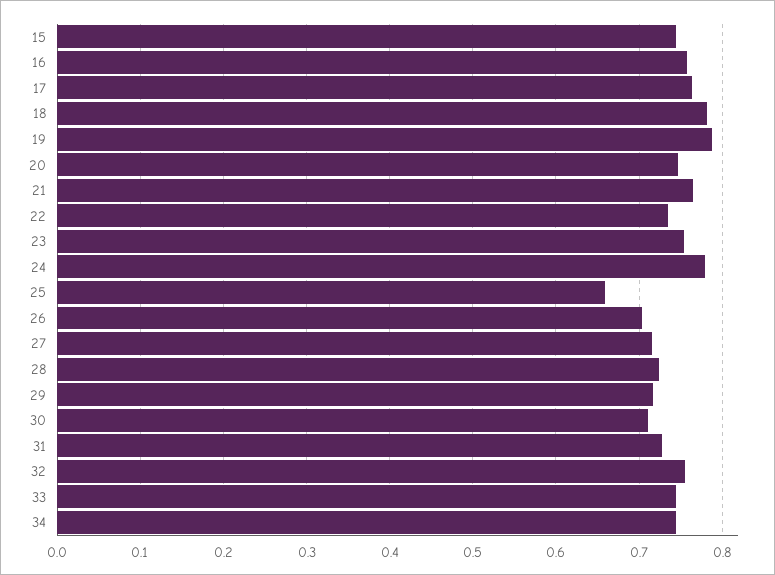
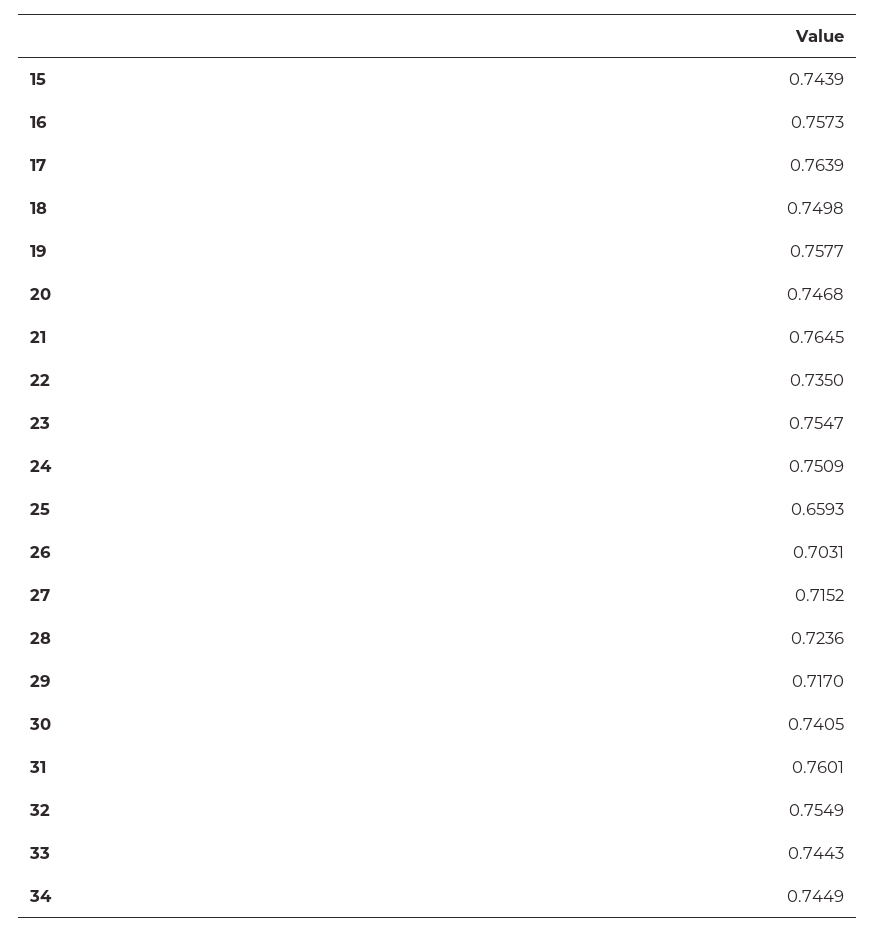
18: 0.78 -> 0.7498
19: 0.79 -> 0.7577
24: 0.78 -> 0.7509
30: 0.71 -> 0.7405
31: 0.73 -> 0.7601

